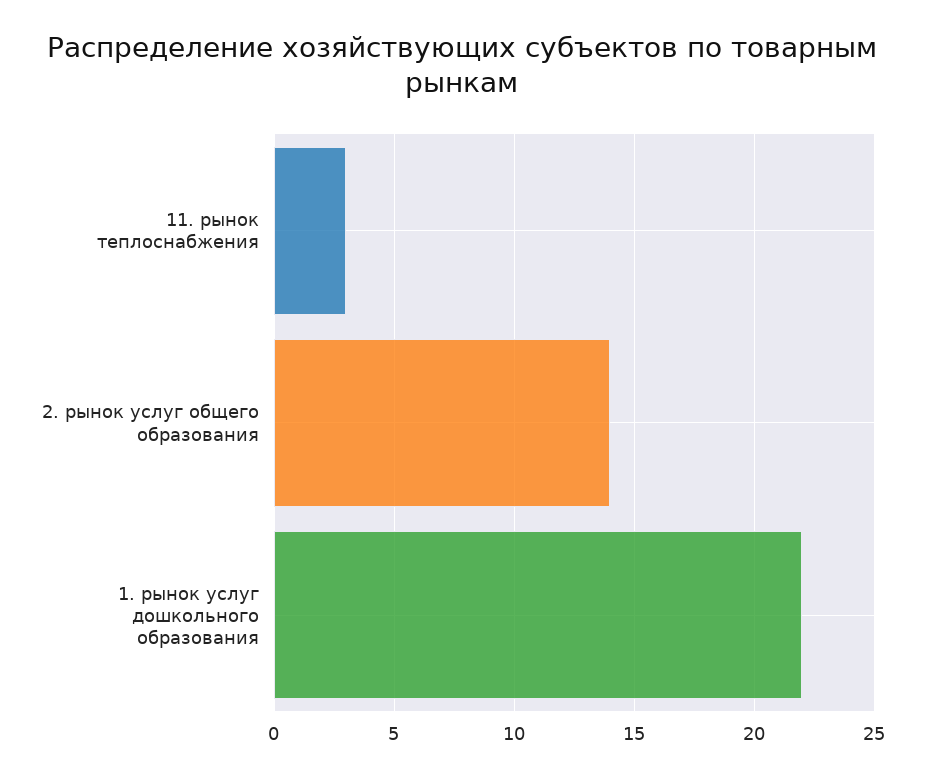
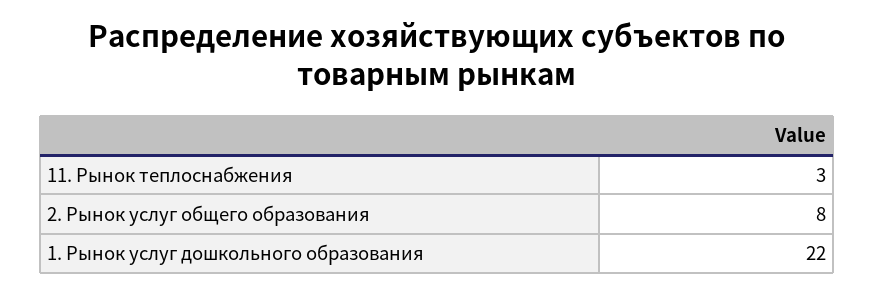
2. рынок услуг общего образования: 14 -> 8

